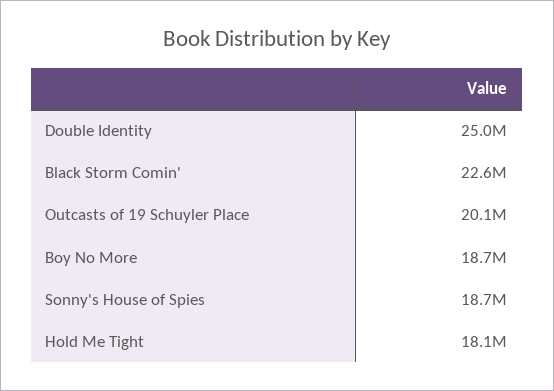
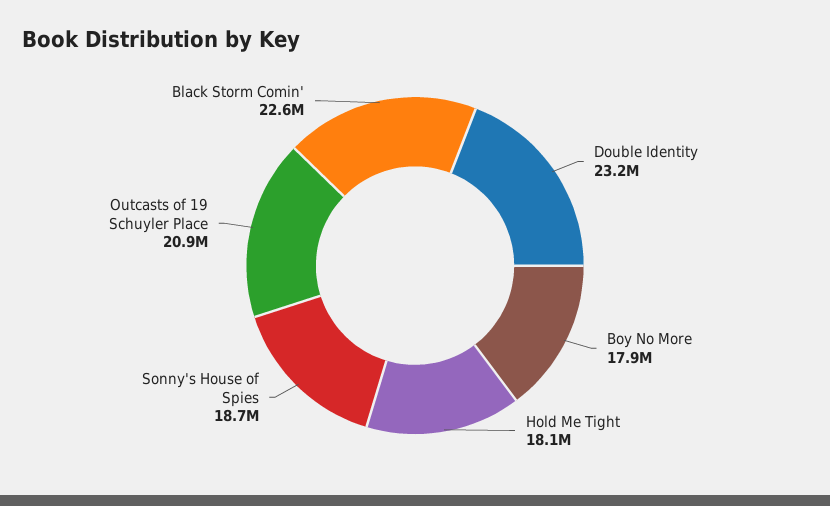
Double Identity: 25000000 -> 23200000
Outcasts of 19 Schuyler Place: 20100000 -> 20900000
Boy No More: 18700000 -> 17900000

